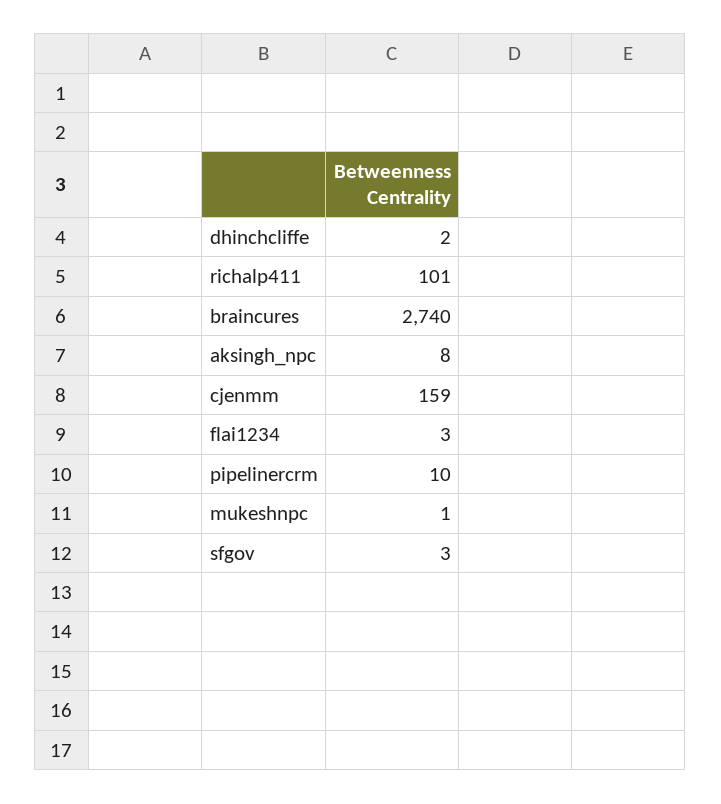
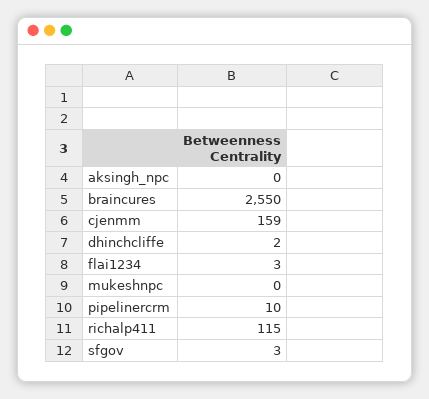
richalp411: 101 -> 115
braincures: 2740 -> 2550
aksingh_npc: 8 -> 0
mukeshnpc: 1 -> 0

